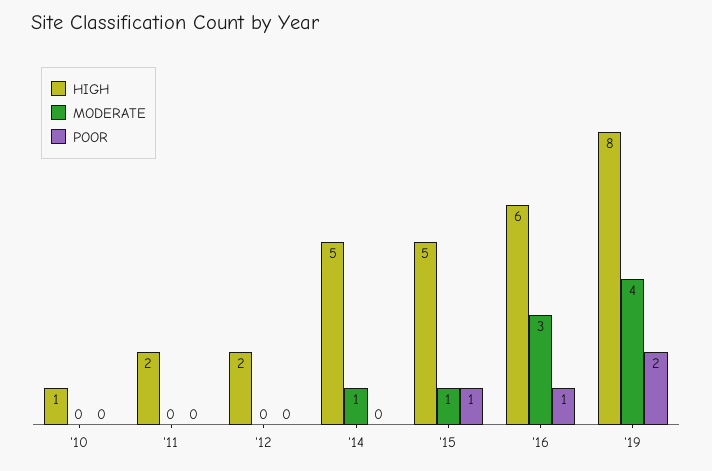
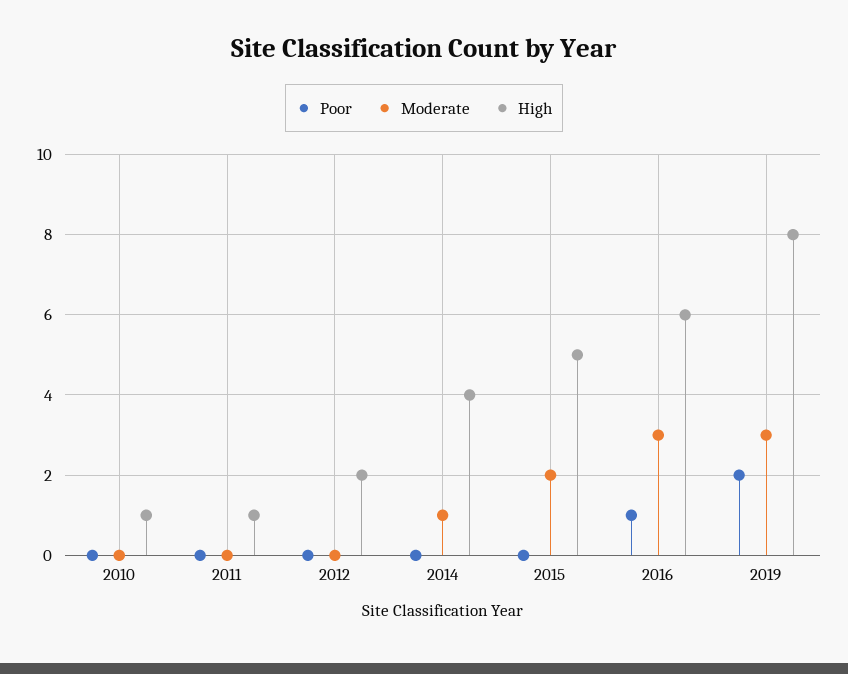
HIGH, '11: 2 -> 1
HIGH, '14: 5 -> 4
MODERATE, '15: 1 -> 2
POOR, '15: 1 -> 0
MODERATE, '19: 4 -> 3

